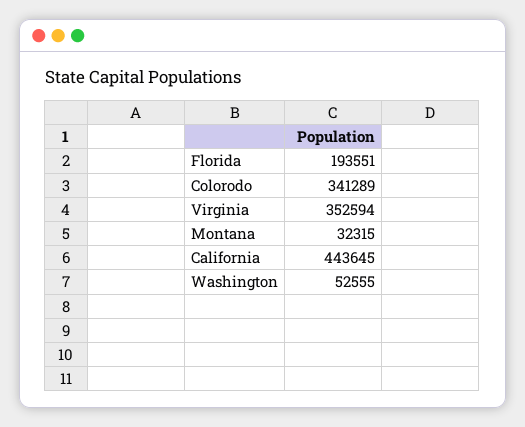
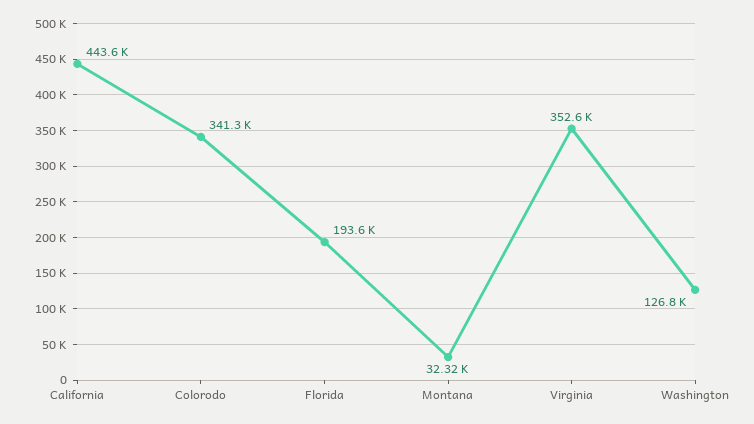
Washington: 52555 -> 126800

